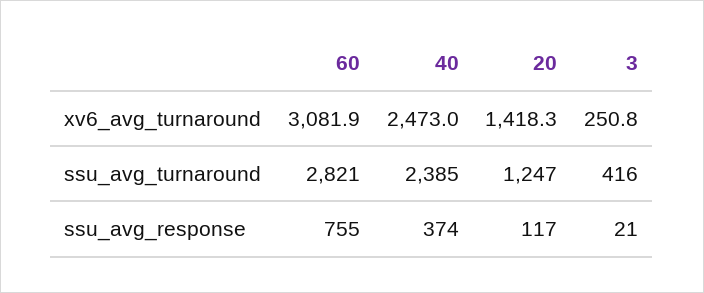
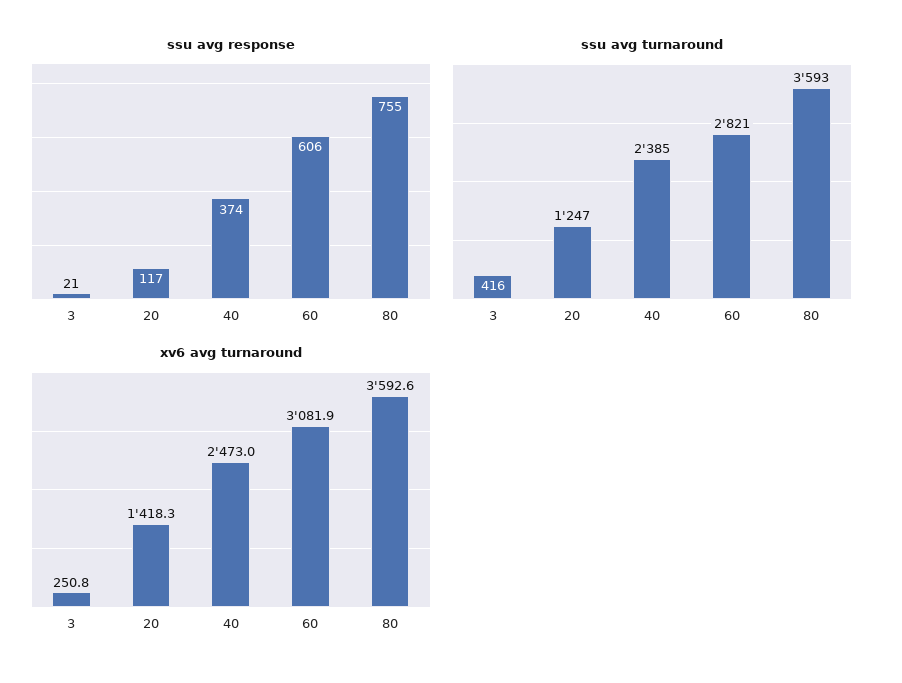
ssu_avg_response, 60: 755 -> 606
ssu_avg_response, 80: none -> 755
ssu_avg_turnaround, 80: none -> 3593
xv6_avg_turnaround, 80: none -> 3592.6

